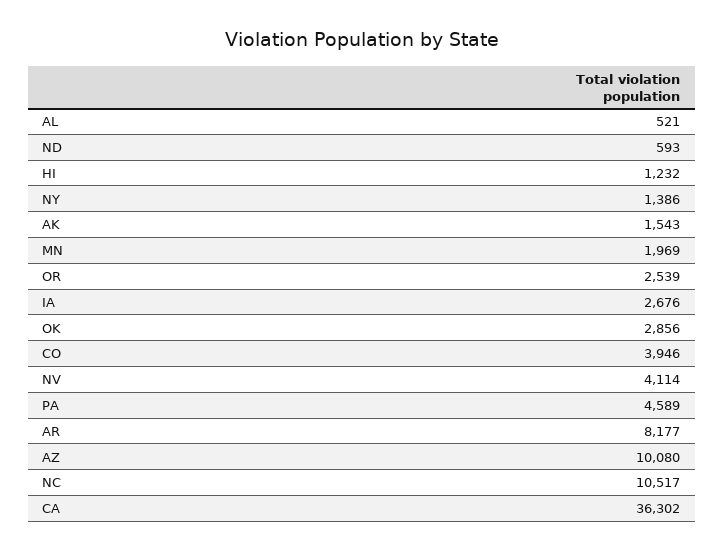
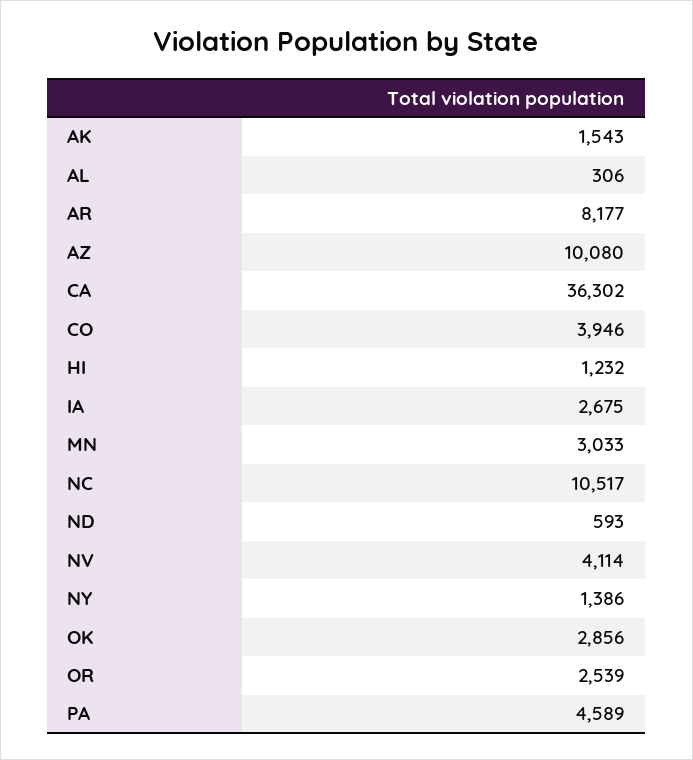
AL: 521 -> 306
MN: 1969 -> 3033
IA: 2676 -> 2675

